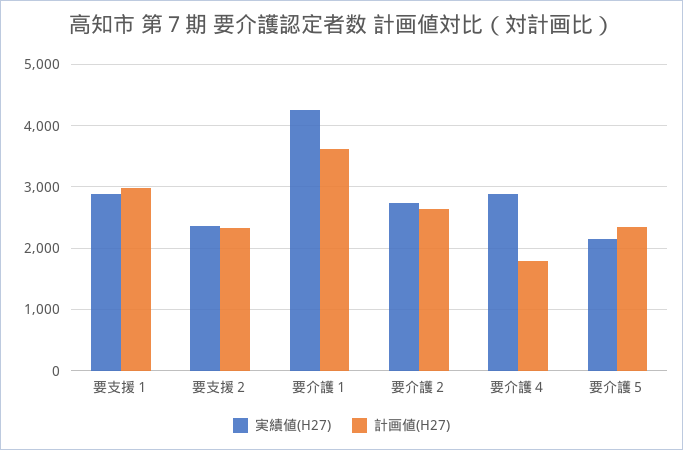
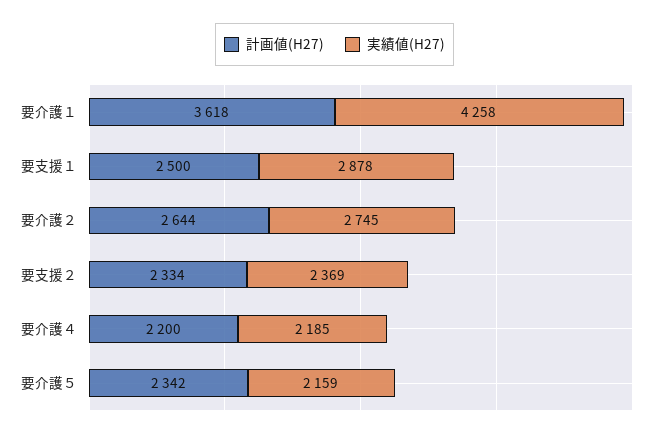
計画値(H27), 要支援１: 3000 -> 2500
実績値(H27), 要介護４: 2900 -> 2185
計画値(H27), 要介護４: 1800 -> 2200

